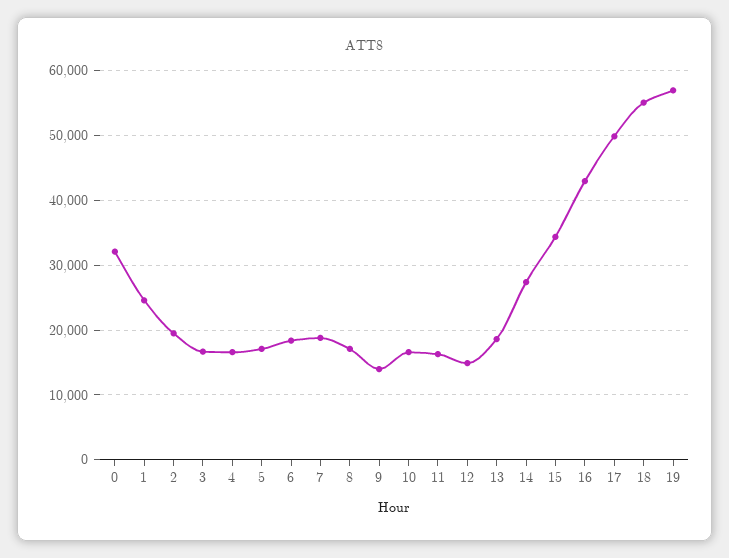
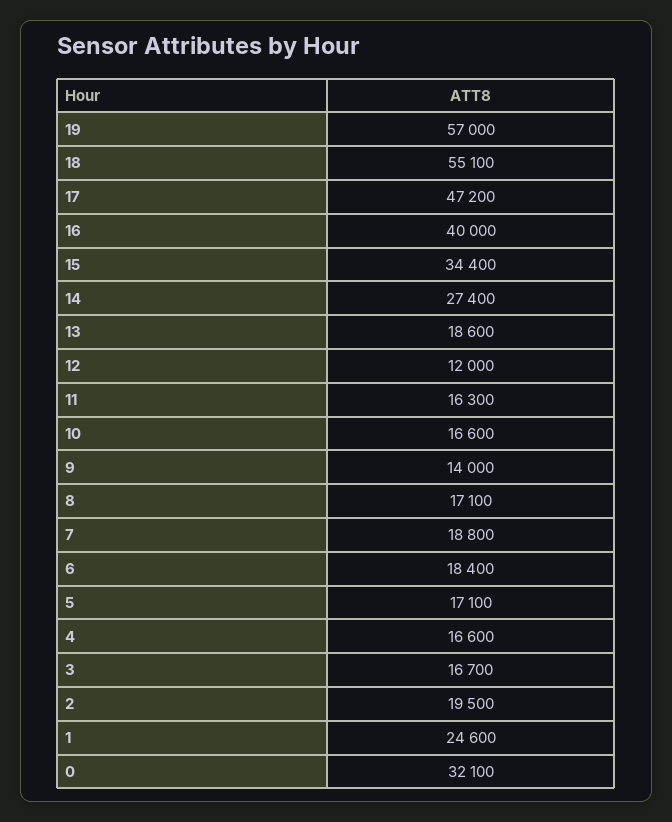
12: 15000 -> 12000
16: 43000 -> 40000
17: 50000 -> 47200

